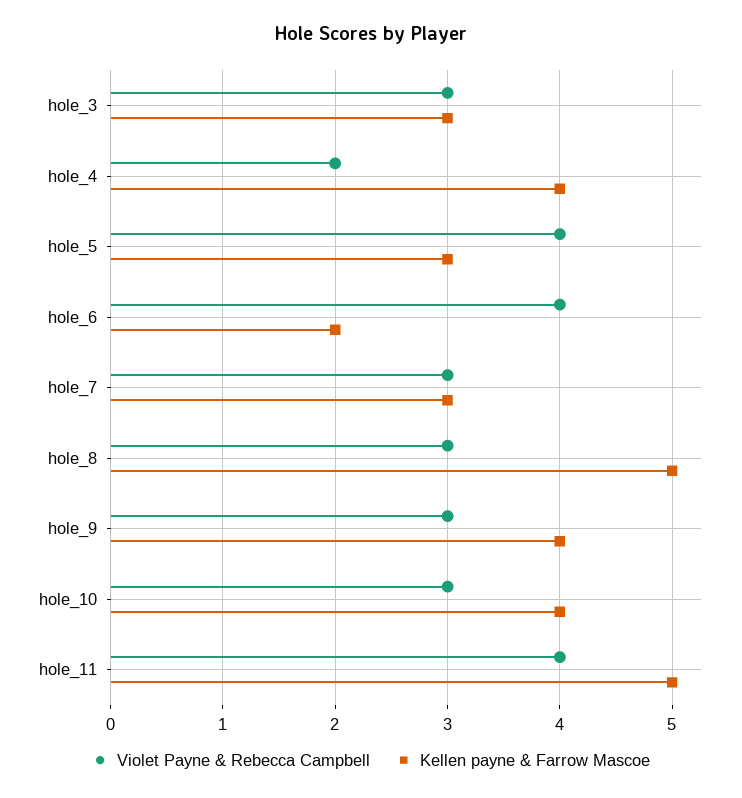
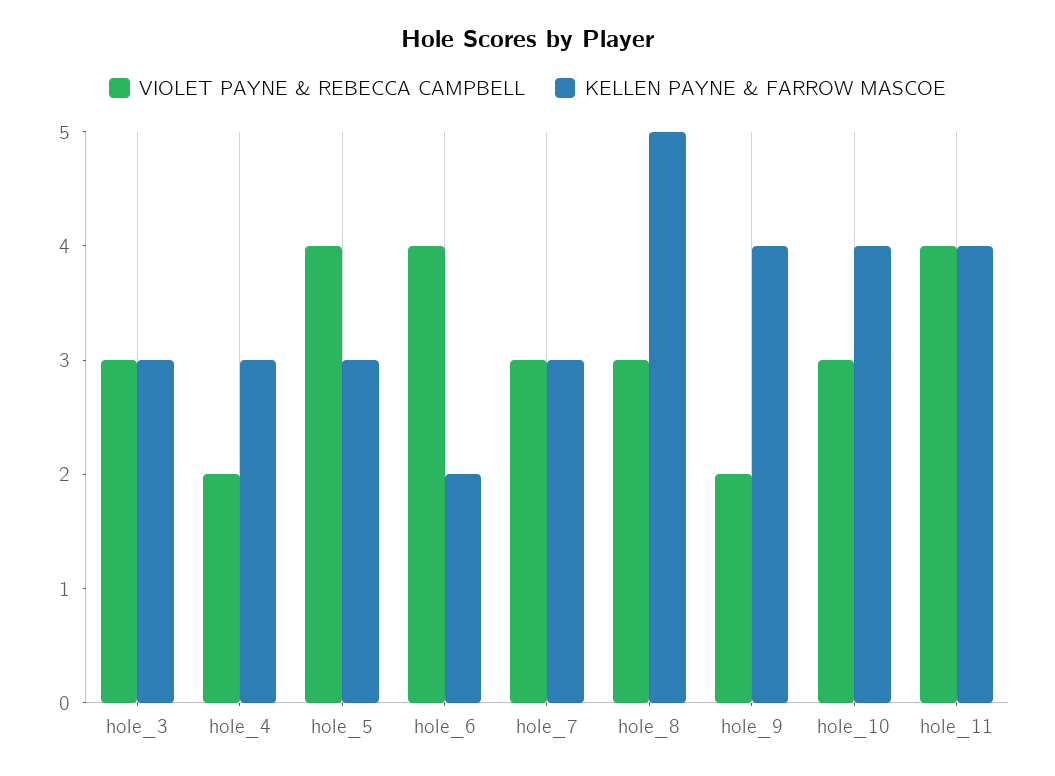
Kellen payne & Farrow Mascoe, hole_4: 4 -> 3
Violet Payne & Rebecca Campbell, hole_9: 3 -> 2
Kellen payne & Farrow Mascoe, hole_11: 5 -> 4

